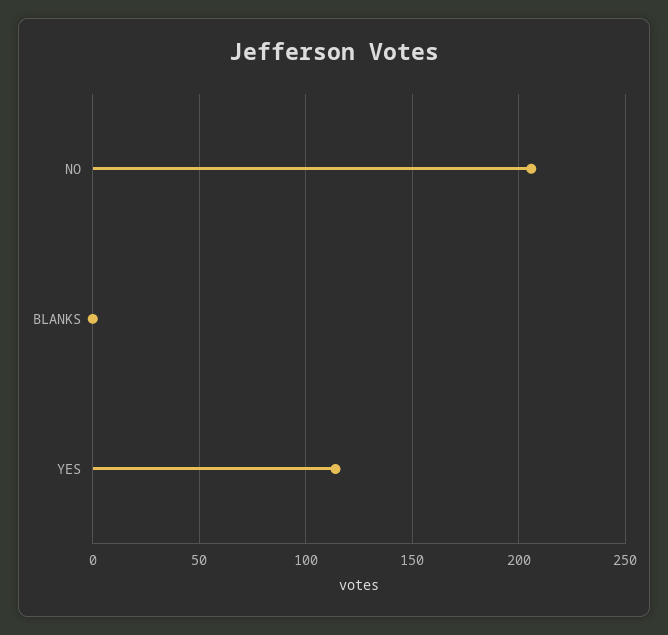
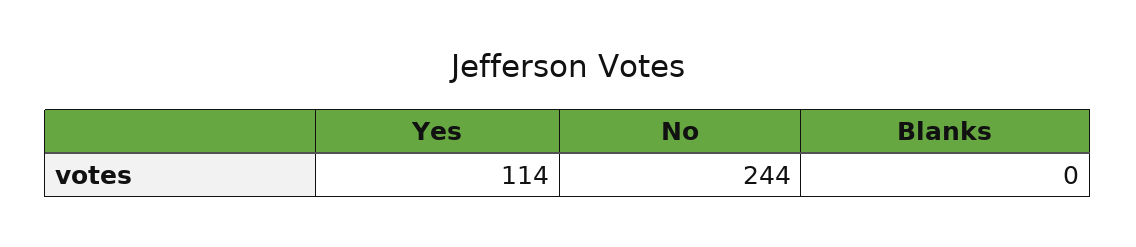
NO: 205 -> 244

